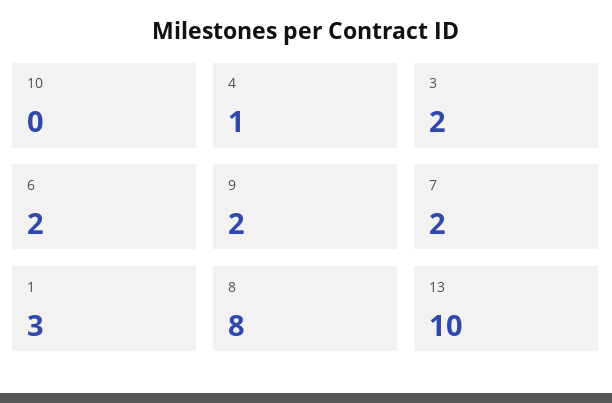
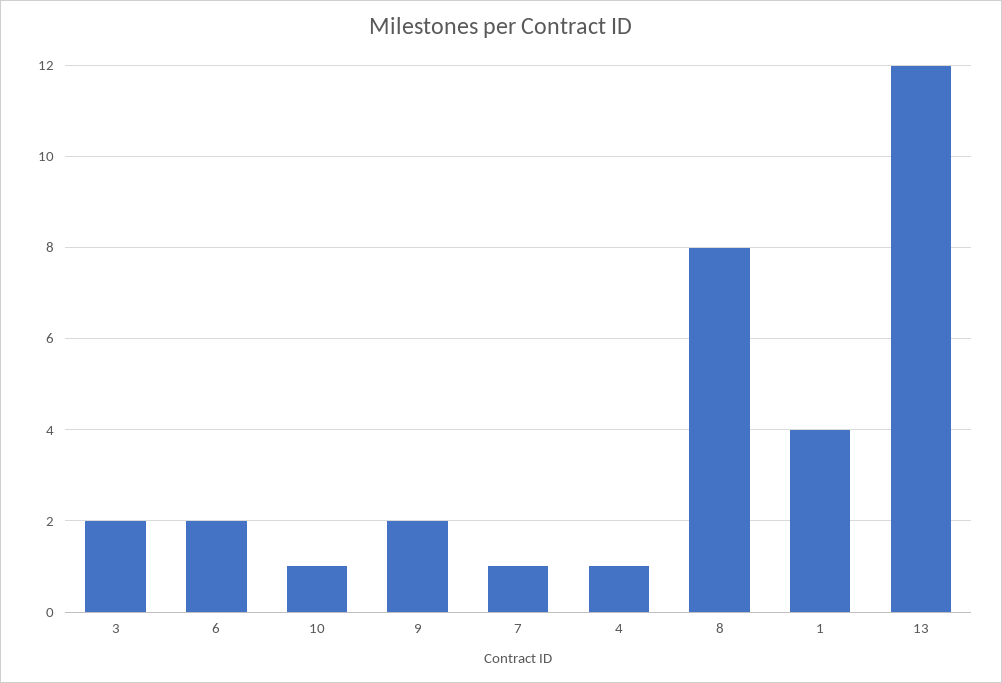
10: 0 -> 1
7: 2 -> 1
1: 3 -> 4
13: 10 -> 12

